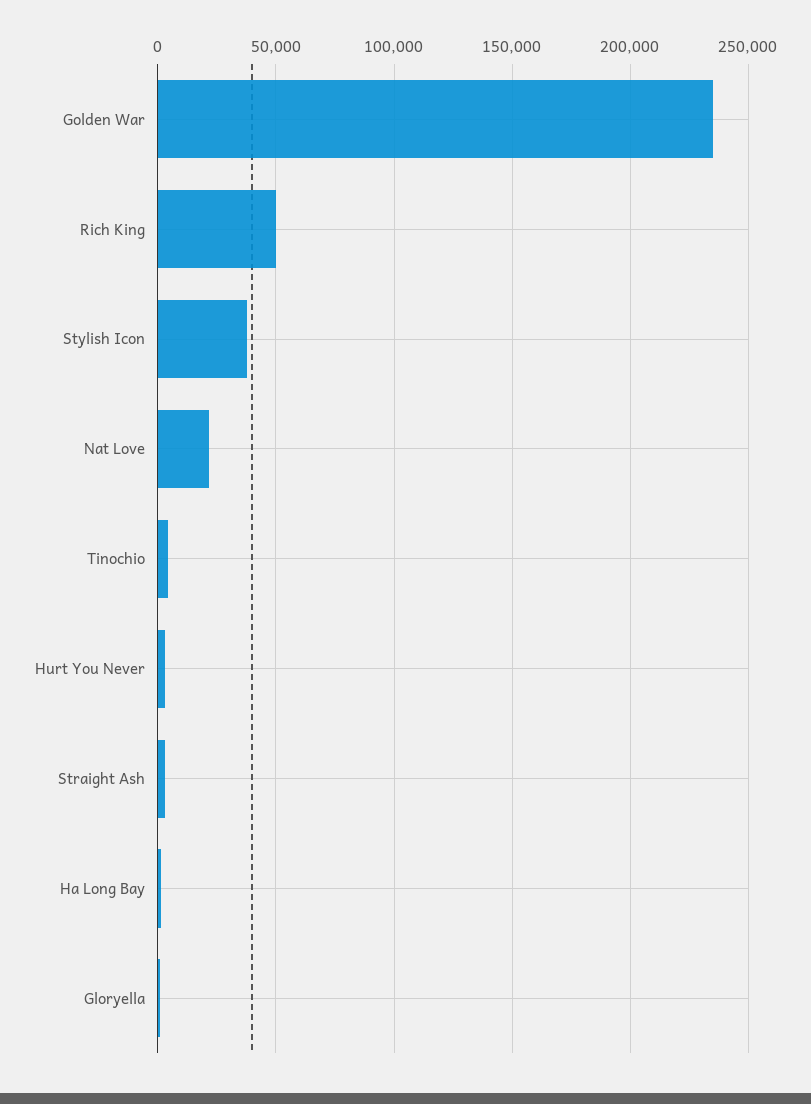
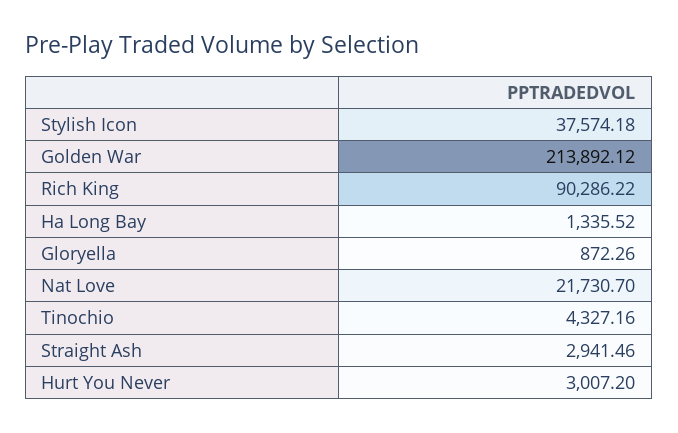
Golden War: 235000 -> 213892.12
Rich King: 50000 -> 90286.22

